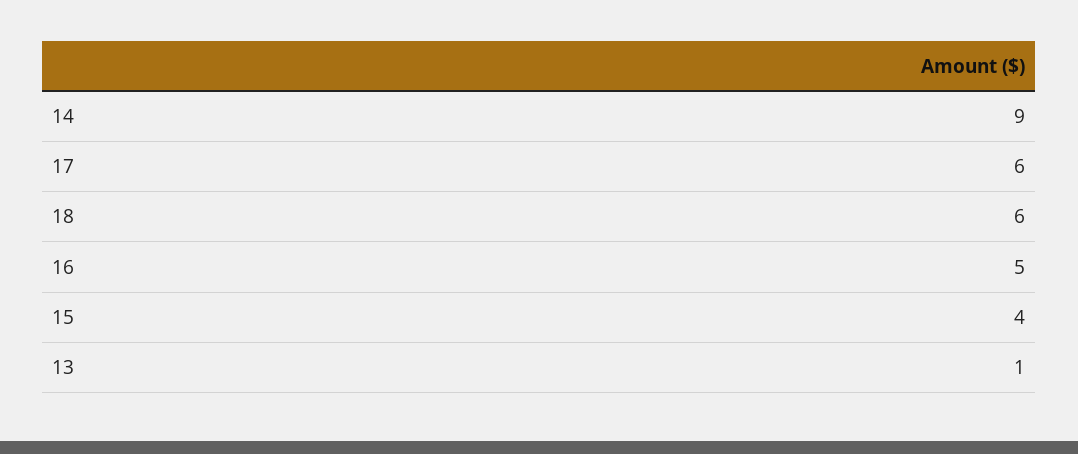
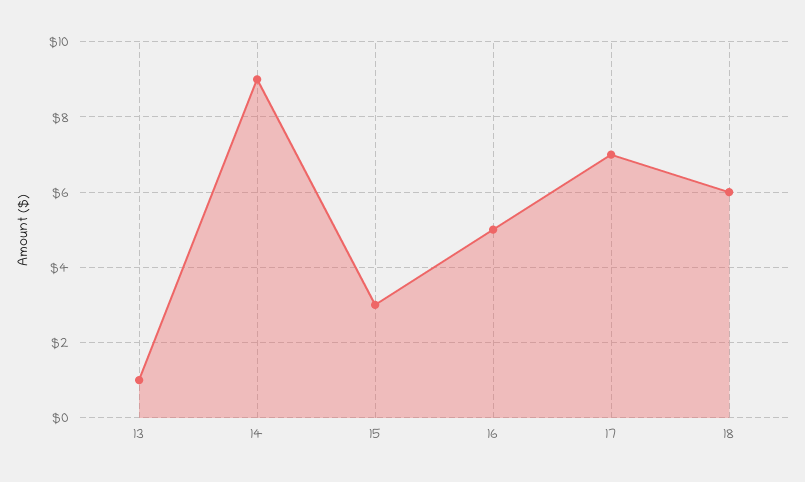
17: 6 -> 7
15: 4 -> 3

